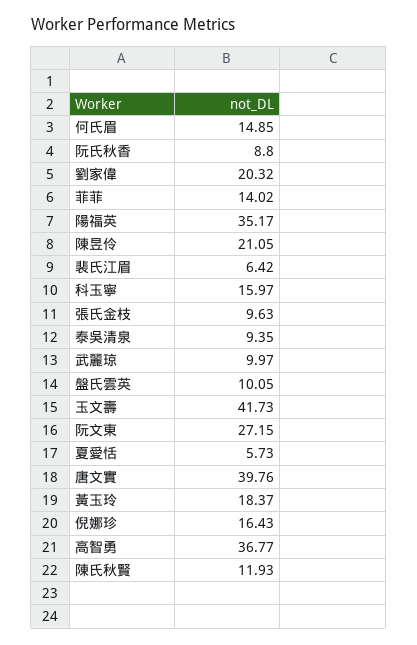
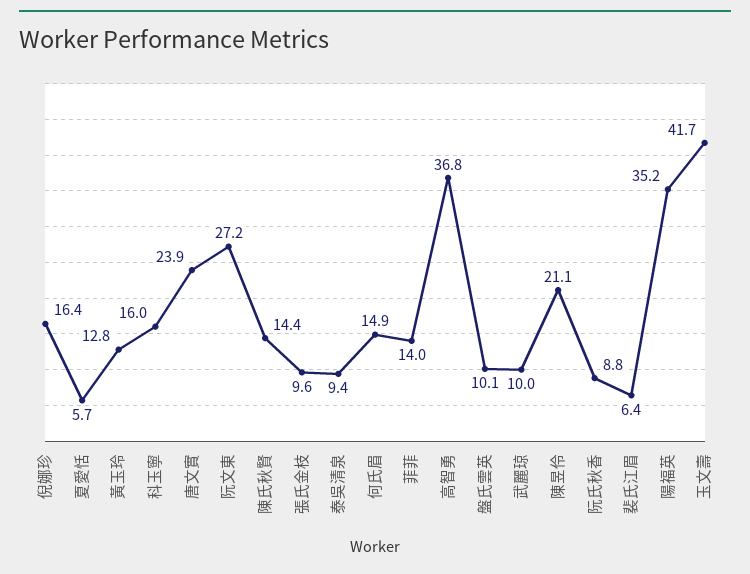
劉家偉: 20.32 -> none
唐文實: 39.76 -> 23.9
黃玉玲: 18.37 -> 12.8
陳氏秋賢: 11.93 -> 14.4

